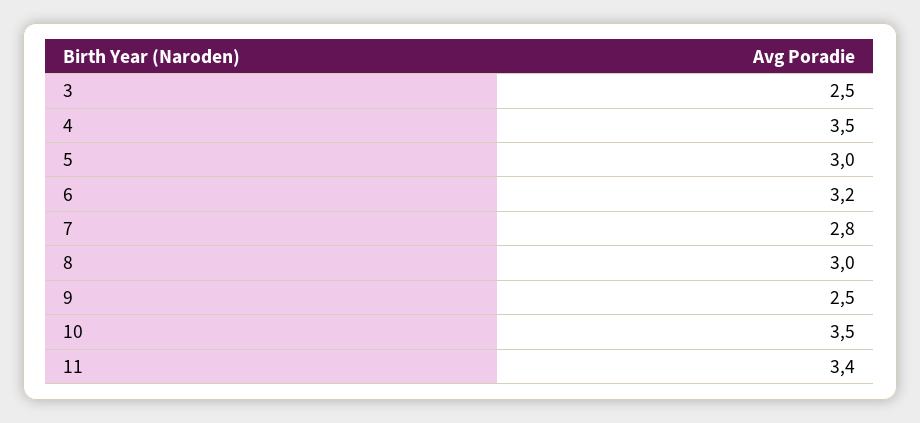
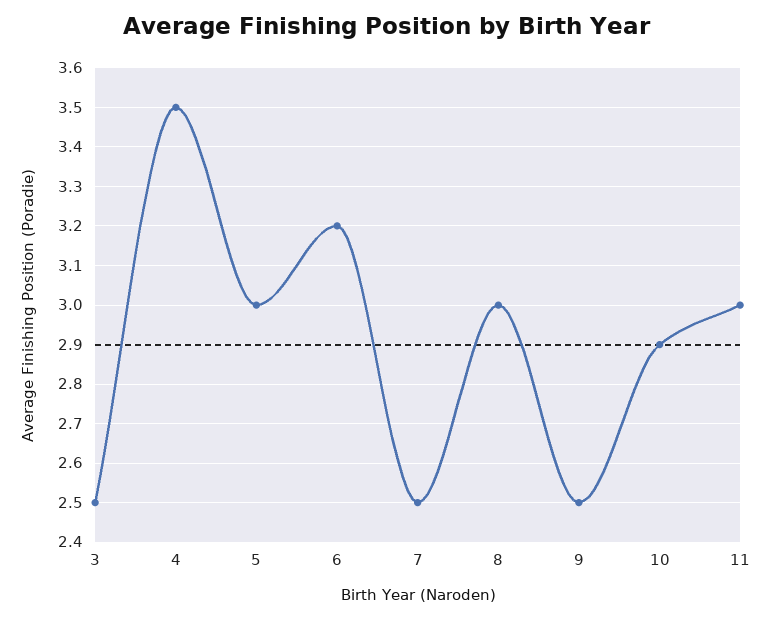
7: 2.8 -> 2.5
10: 3.5 -> 2.9
11: 3.4 -> 3

